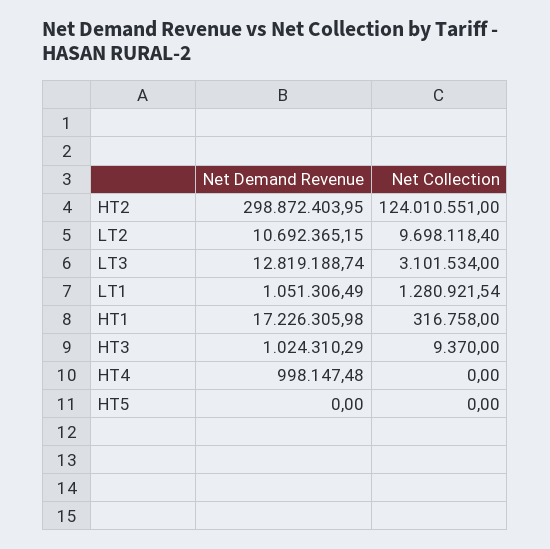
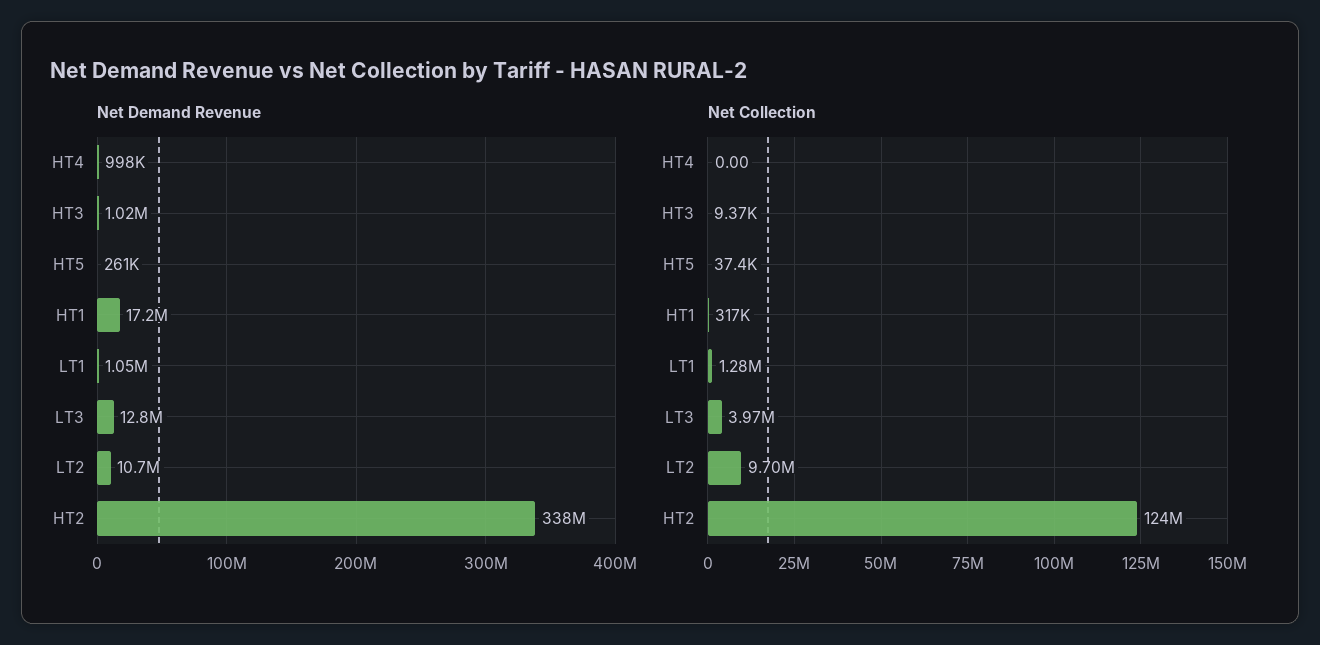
Net Demand Revenue, HT2: 298872403.95 -> 338000000
Net Collection, LT3: 3101534 -> 3970000
Net Demand Revenue, HT5: 0 -> 261000
Net Collection, HT5: 0 -> 37400

